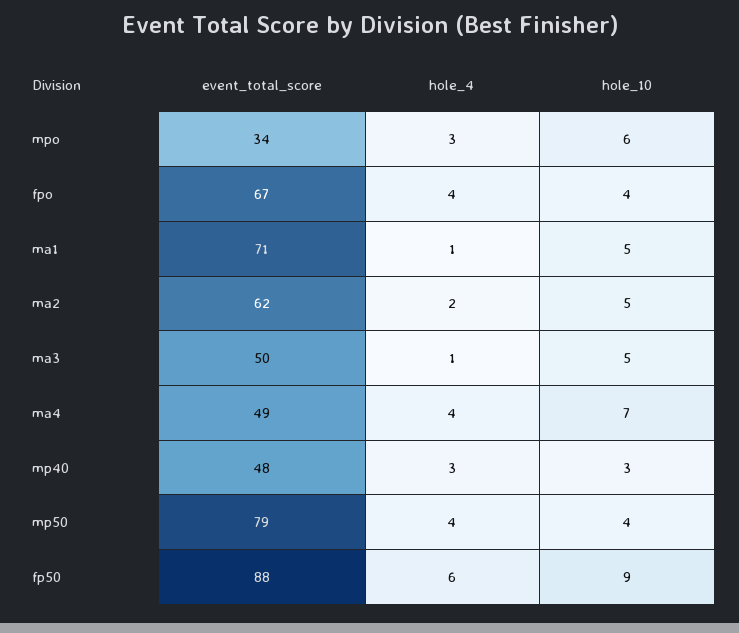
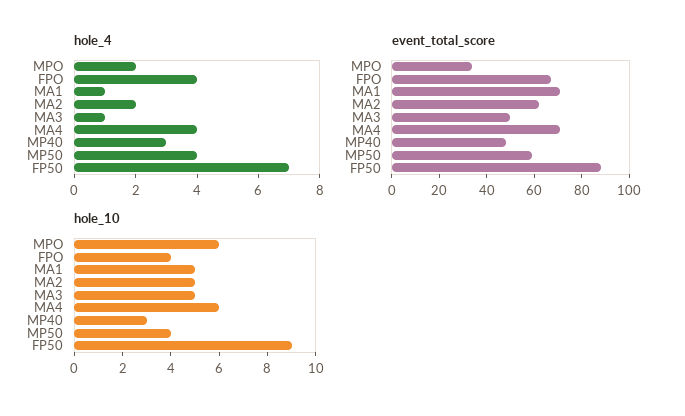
hole_4, mpo: 3 -> 2
event_total_score, ma4: 49 -> 70
hole_10, ma4: 7 -> 6
event_total_score, mp50: 79 -> 60
hole_4, fp50: 6 -> 7

